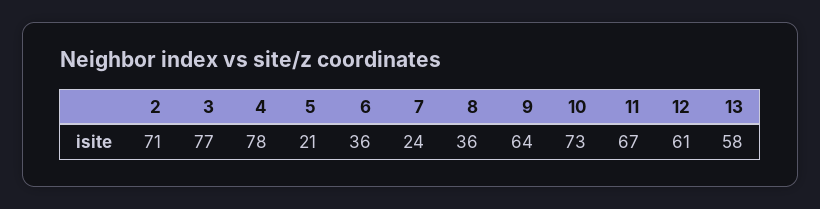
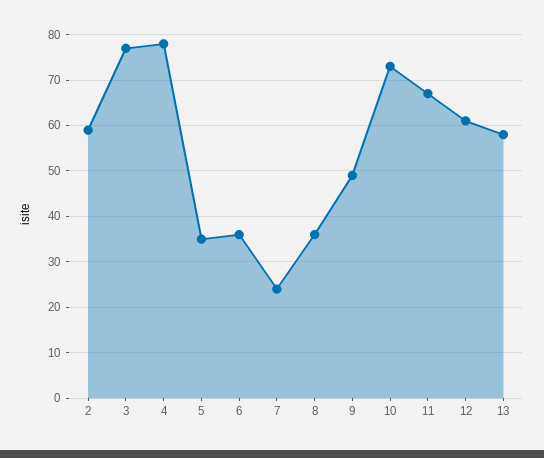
2: 71 -> 60
5: 21 -> 35
9: 64 -> 50

